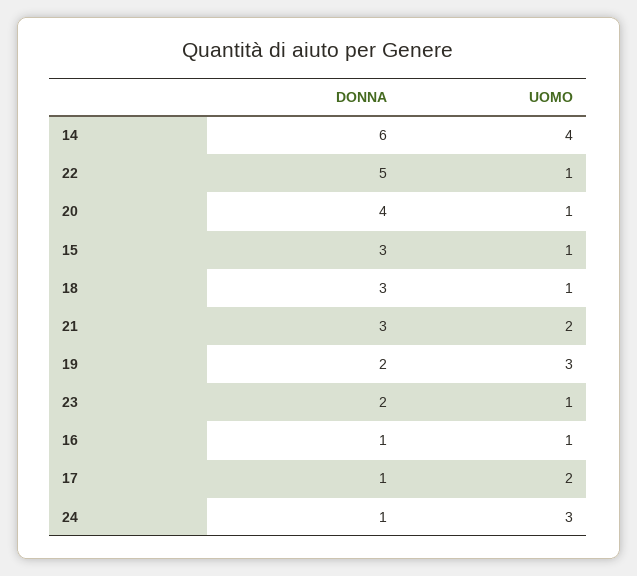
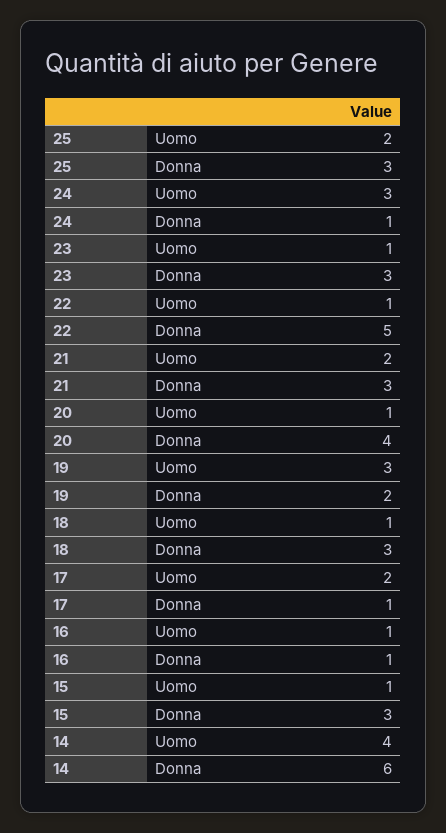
DONNA, 23: 2 -> 3
UOMO, 25: none -> 2
DONNA, 25: none -> 3

